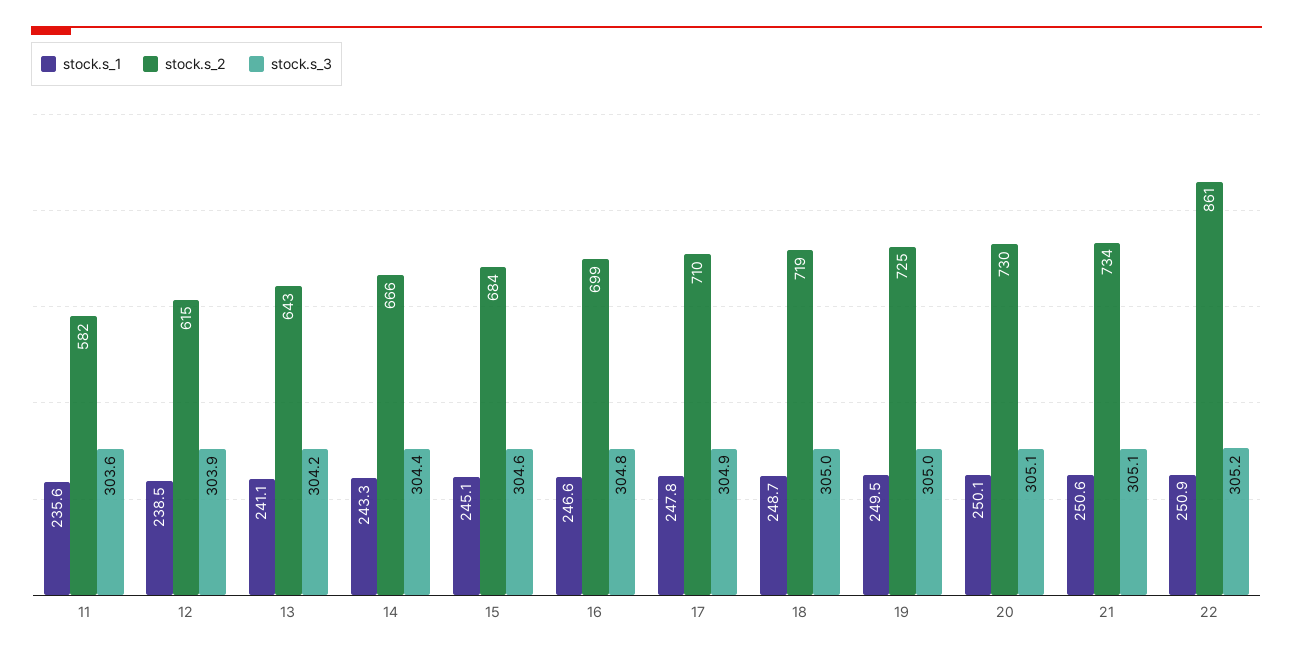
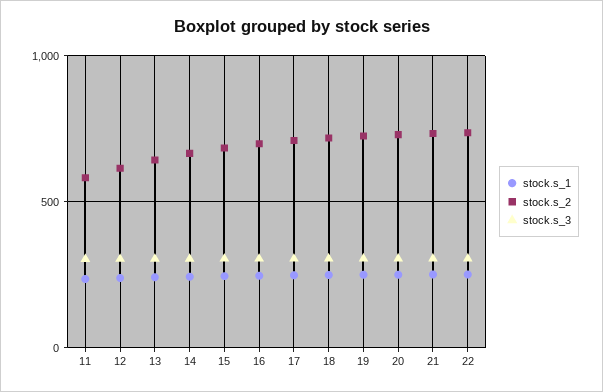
stock.s_2, 22: 861 -> 750

